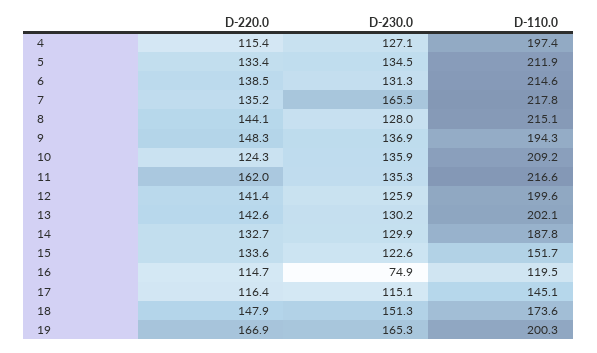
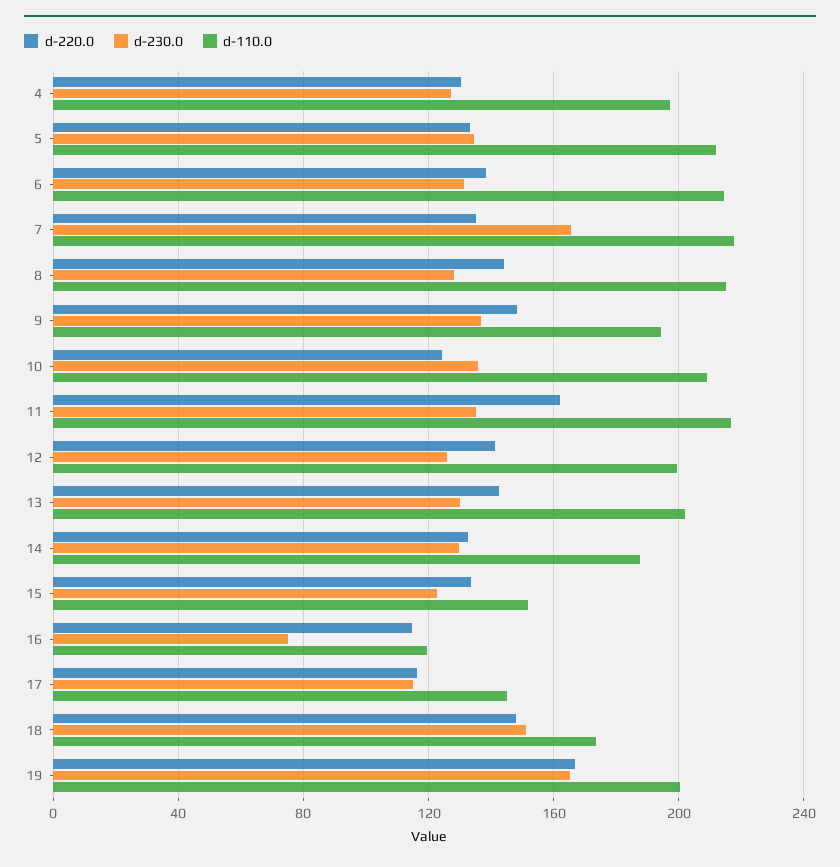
D-220.0, 4: 115.4 -> 130

